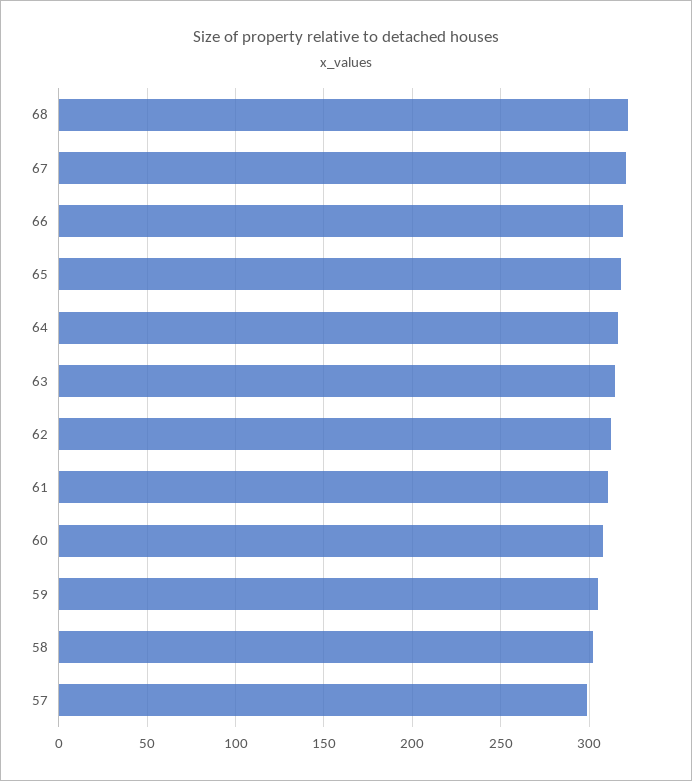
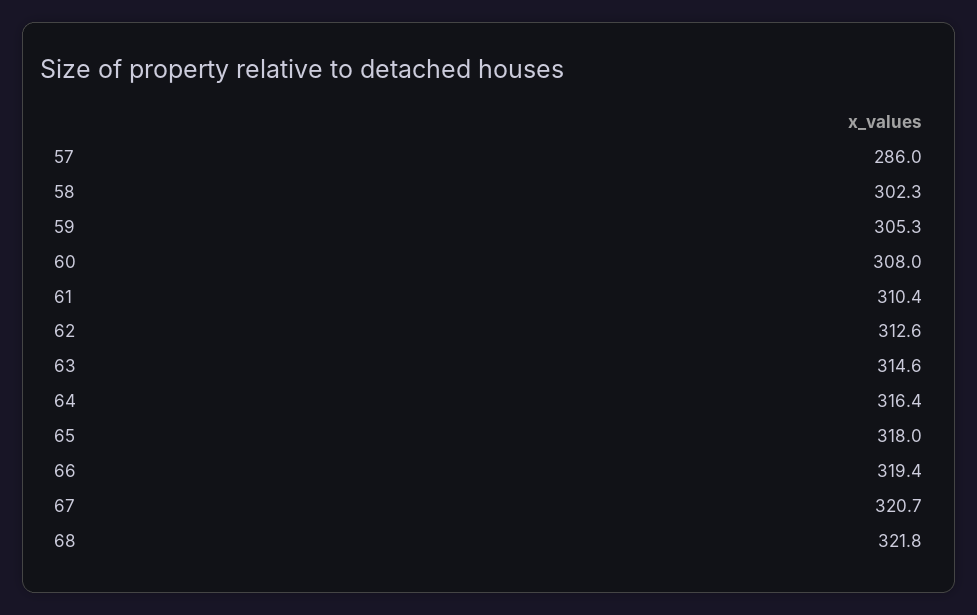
57: 300 -> 286

